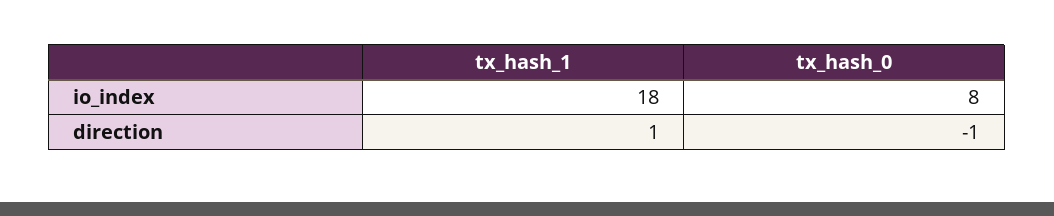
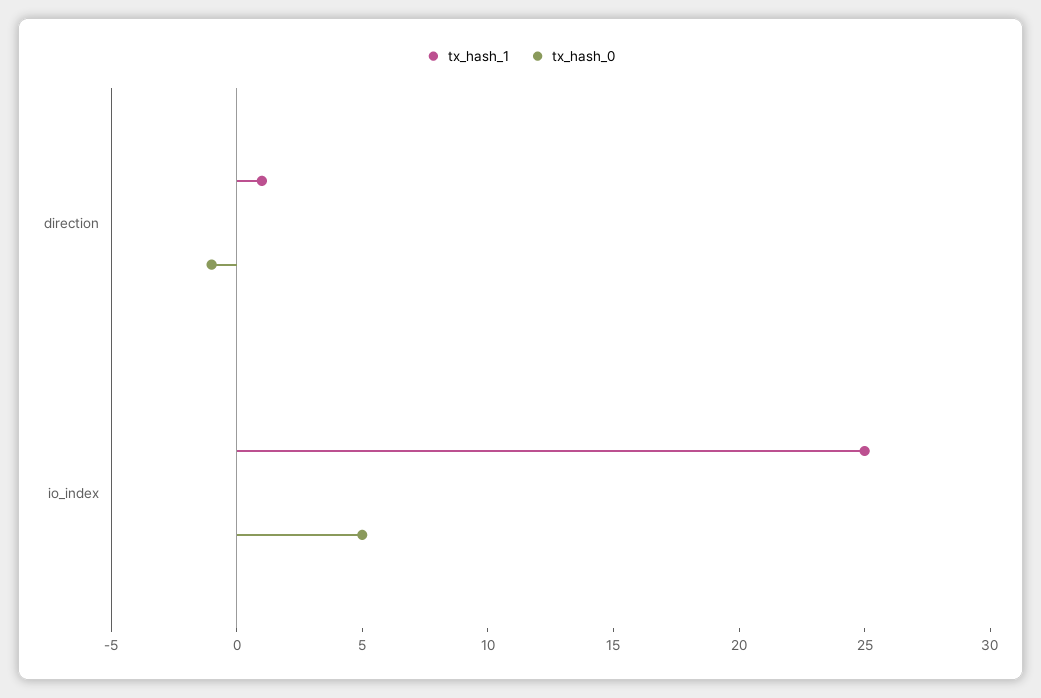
tx_hash_1, io_index: 18 -> 25
tx_hash_0, io_index: 8 -> 5

